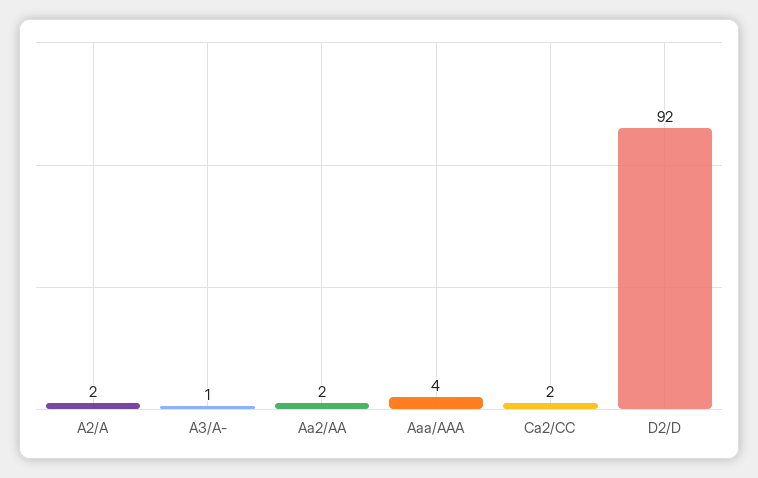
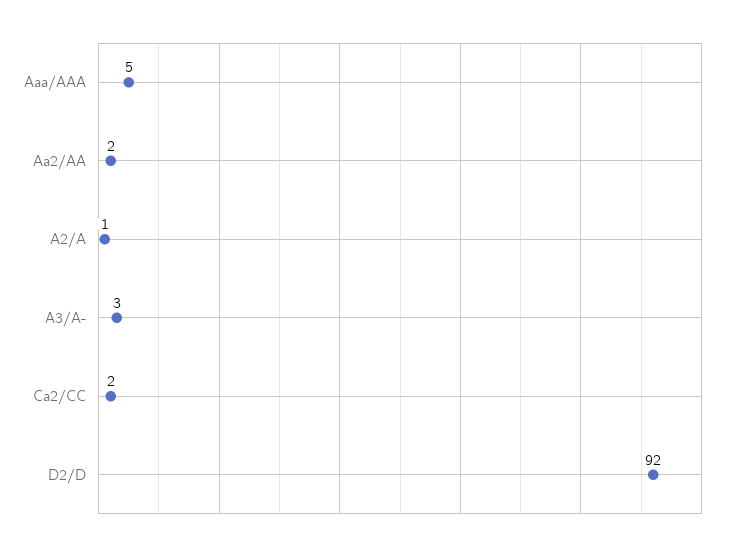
A2/A: 2 -> 1
A3/A-: 1 -> 3
Aaa/AAA: 4 -> 5

